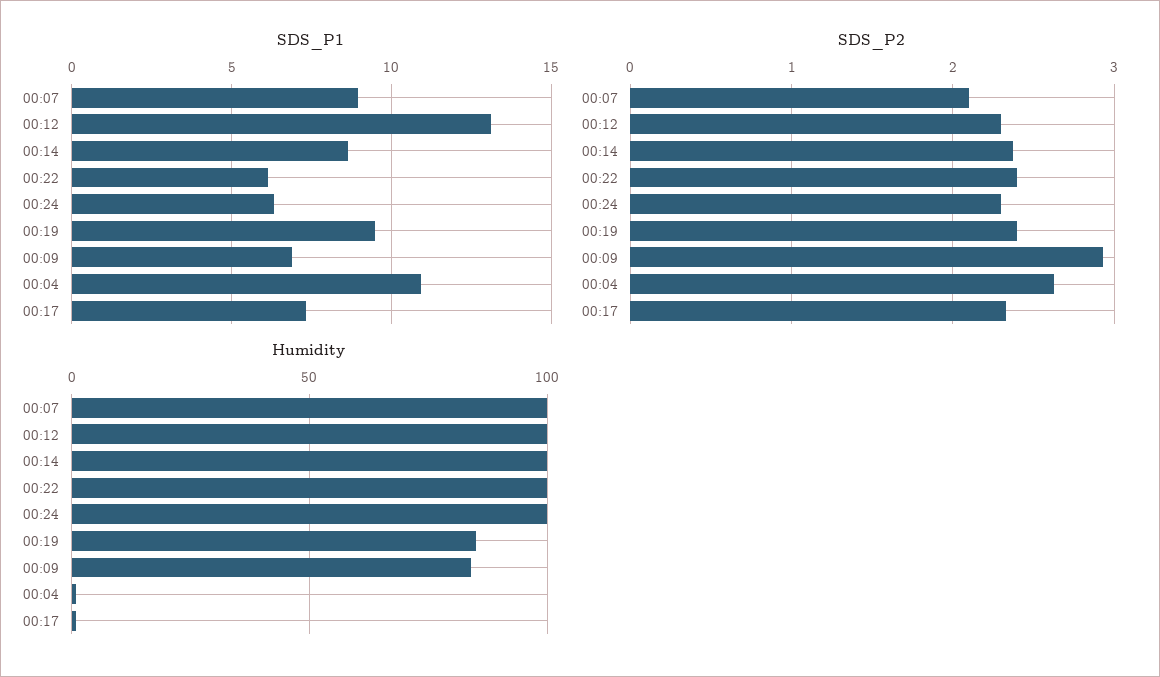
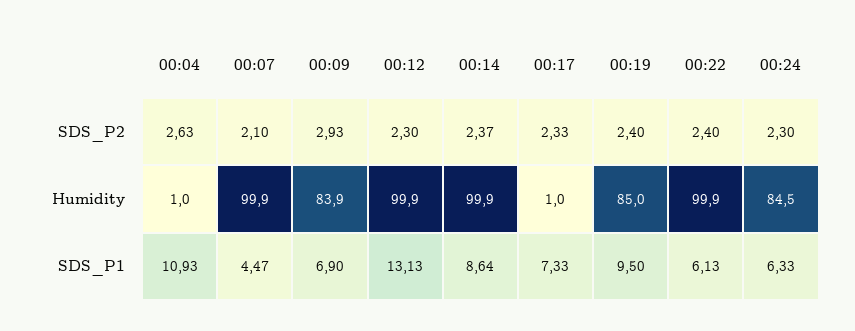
SDS_P1, 00:07: 9 -> 4.47
Humidity, 00:24: 100 -> 84.5

